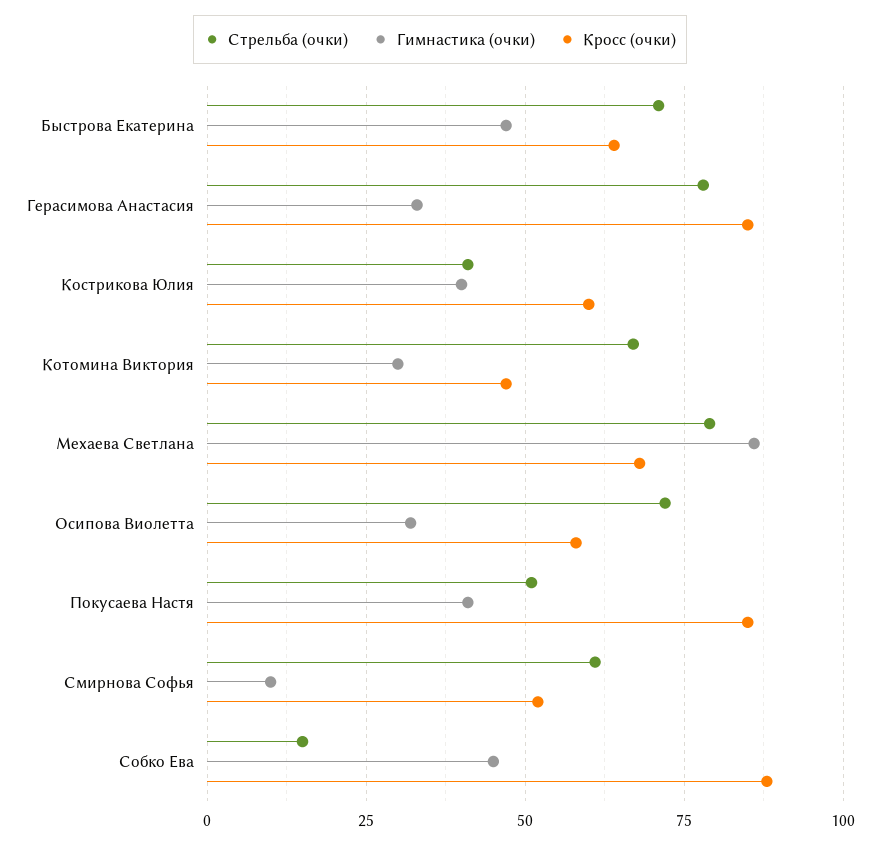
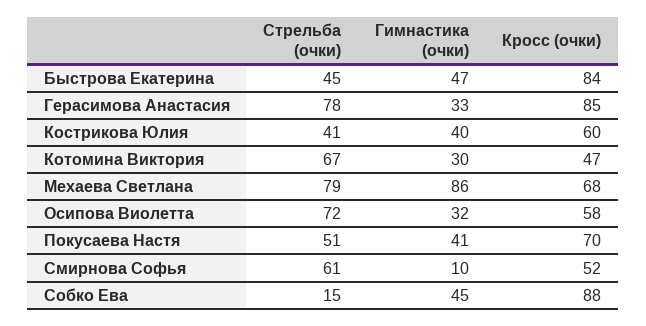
Стрельба (очки), Быстрова Екатерина: 70 -> 45
Кросс (очки), Быстрова Екатерина: 65 -> 84
Кросс (очки), Покусаева Настя: 85 -> 70

